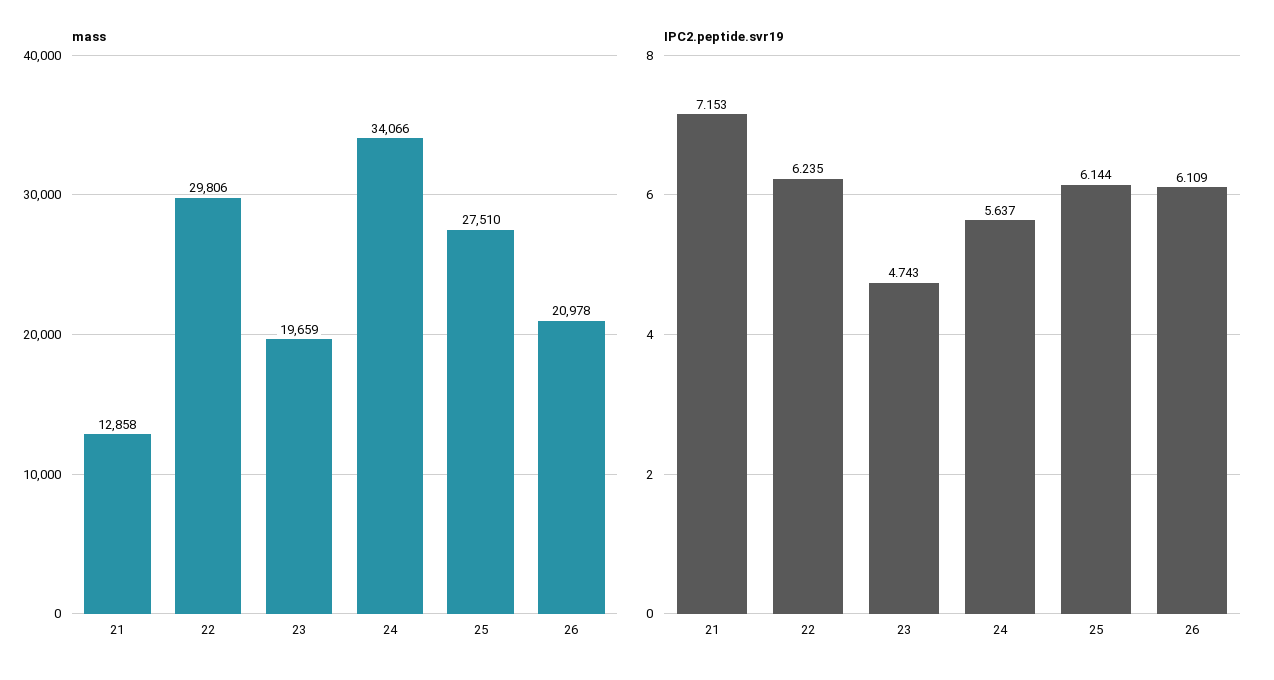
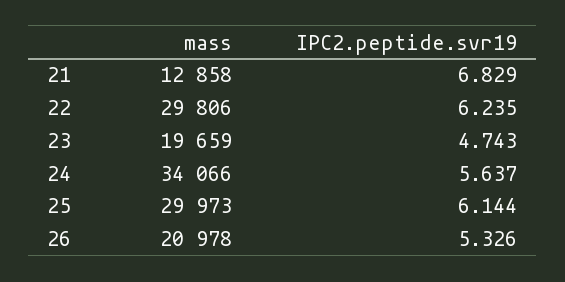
mass, 25: 27510 -> 29973
IPC2.peptide.svr19, 21: 7.153 -> 6.829
IPC2.peptide.svr19, 26: 6.109 -> 5.326

